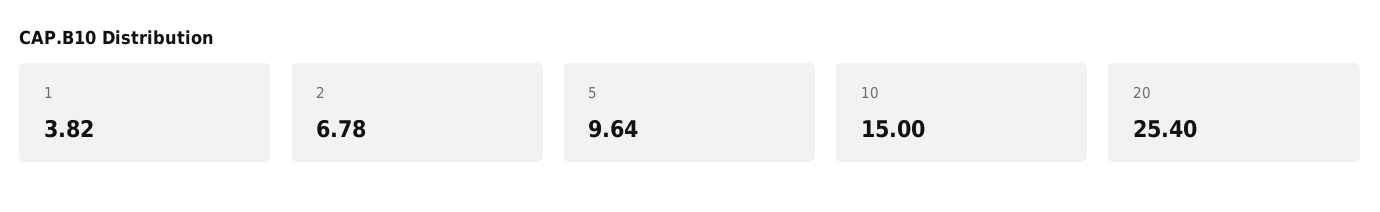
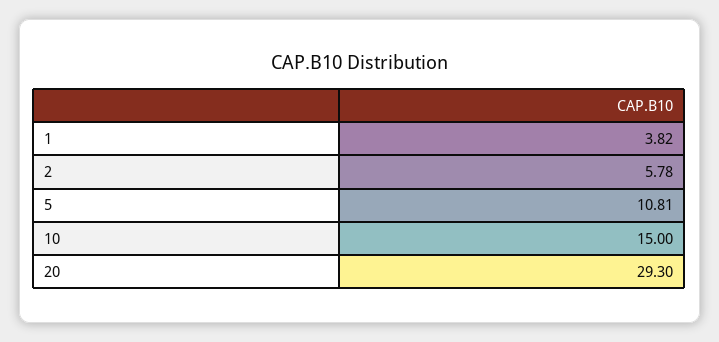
2: 6.78 -> 5.78
5: 9.64 -> 10.81
20: 25.4 -> 29.3

